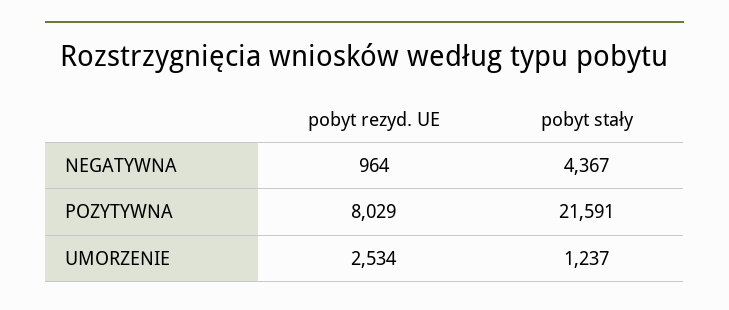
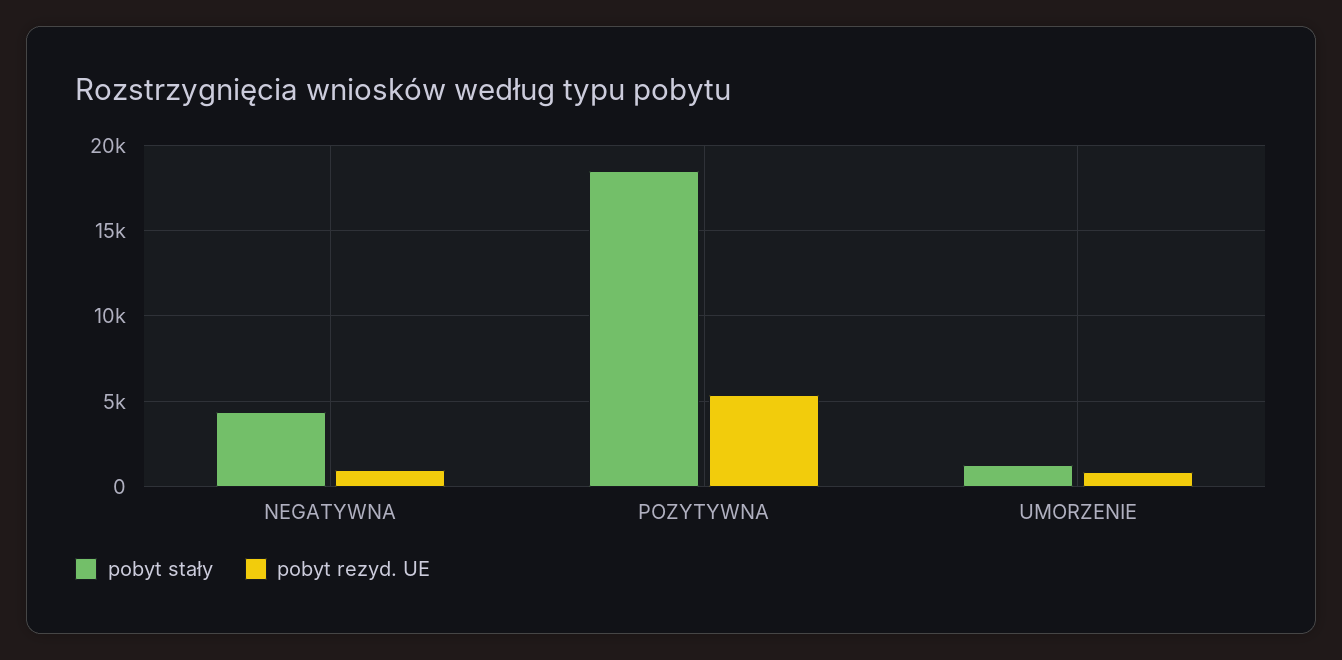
pobyt rezyd. UE, POZYTYWNA: 8029 -> 5500
pobyt stały, POZYTYWNA: 21591 -> 18500
pobyt rezyd. UE, UMORZENIE: 2534 -> 1000

